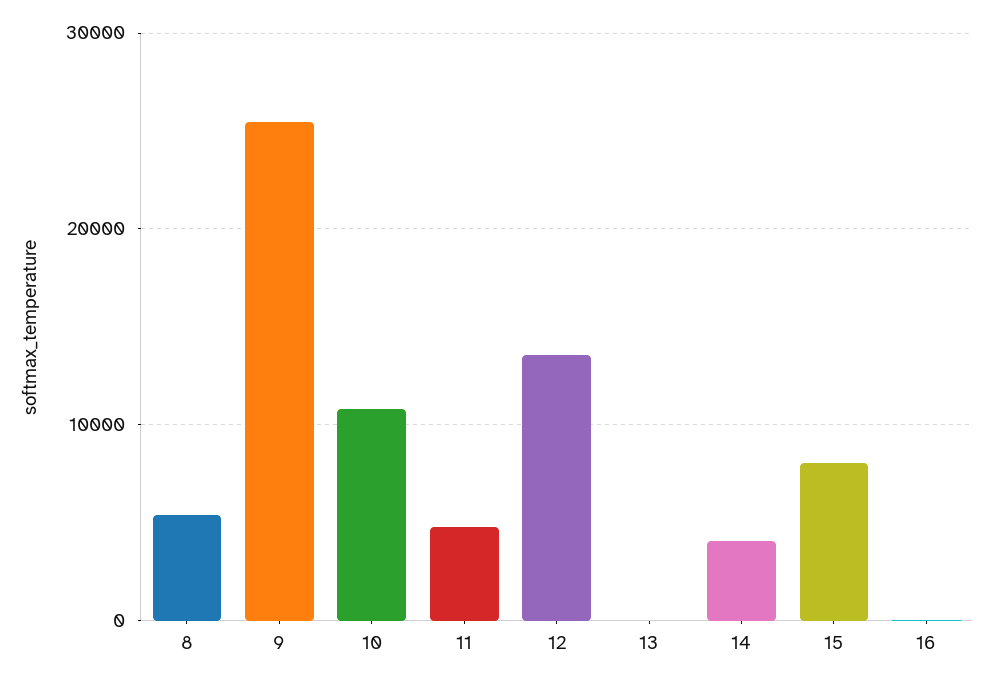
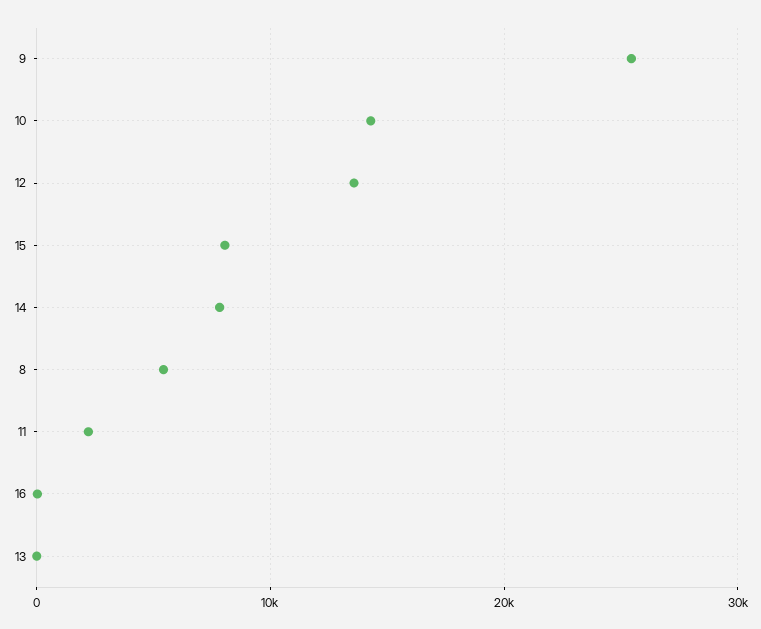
10: 11000 -> 14000
11: 5000 -> 2000
14: 4000 -> 8000

